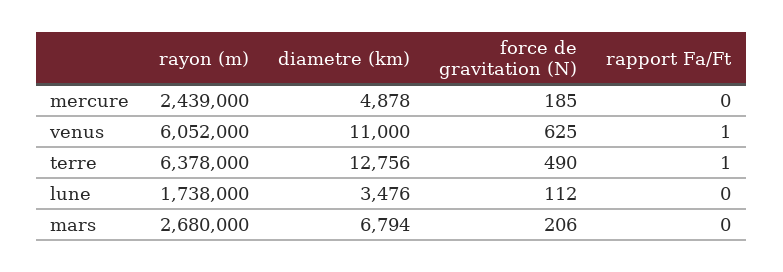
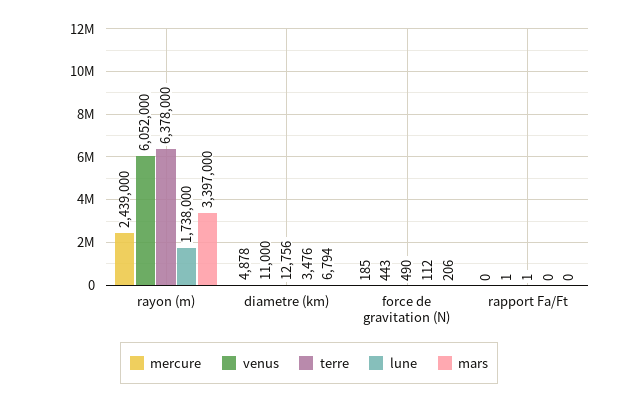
venus, force de gravitation (N): 625 -> 443
mars, rayon (m): 2680000 -> 3397000

